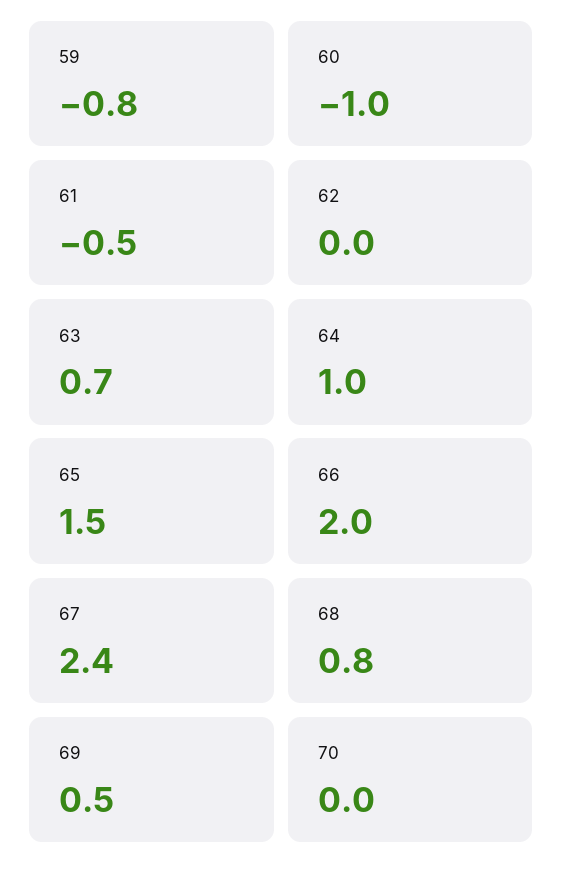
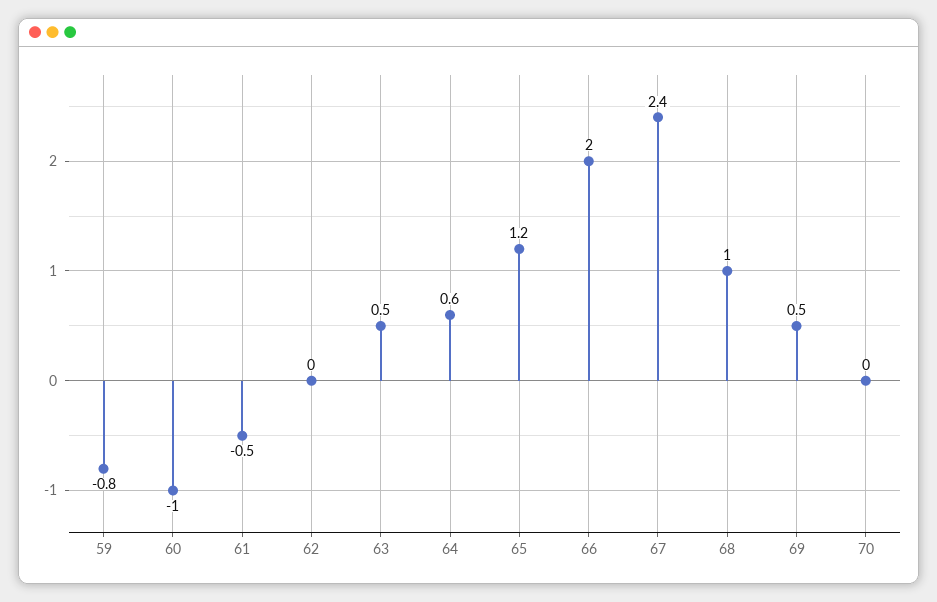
63: 0.7 -> 0.5
64: 1 -> 0.6
65: 1.5 -> 1.2
68: 0.8 -> 1

